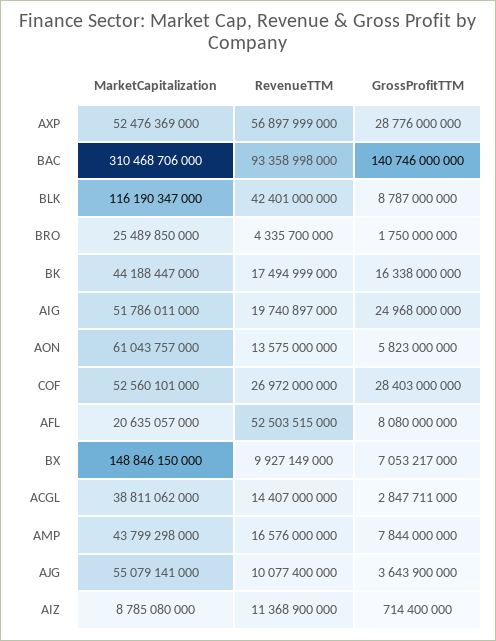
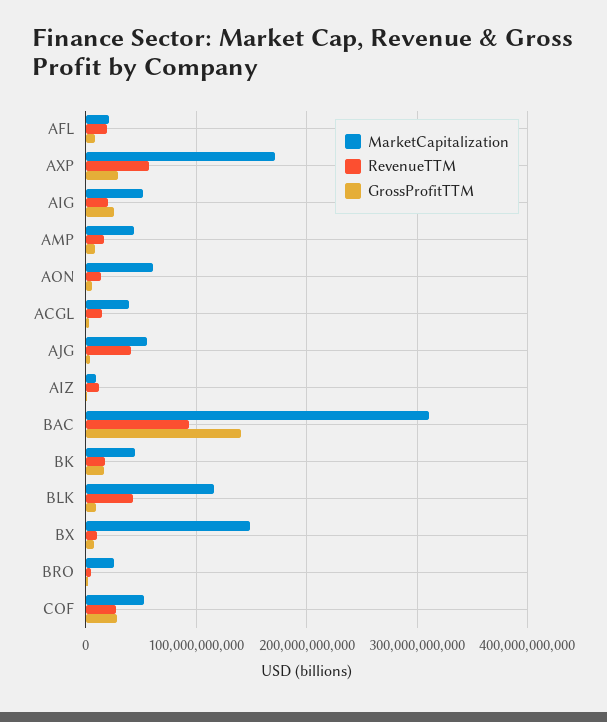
MarketCapitalization, AXP: 52476369000 -> 170000000000
RevenueTTM, AFL: 52503515000 -> 20000000000
RevenueTTM, AJG: 10077400000 -> 40000000000

